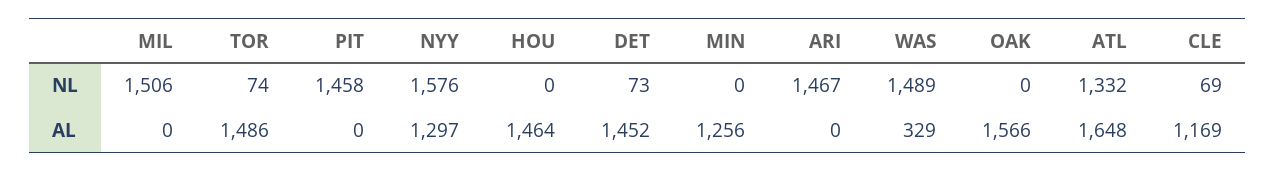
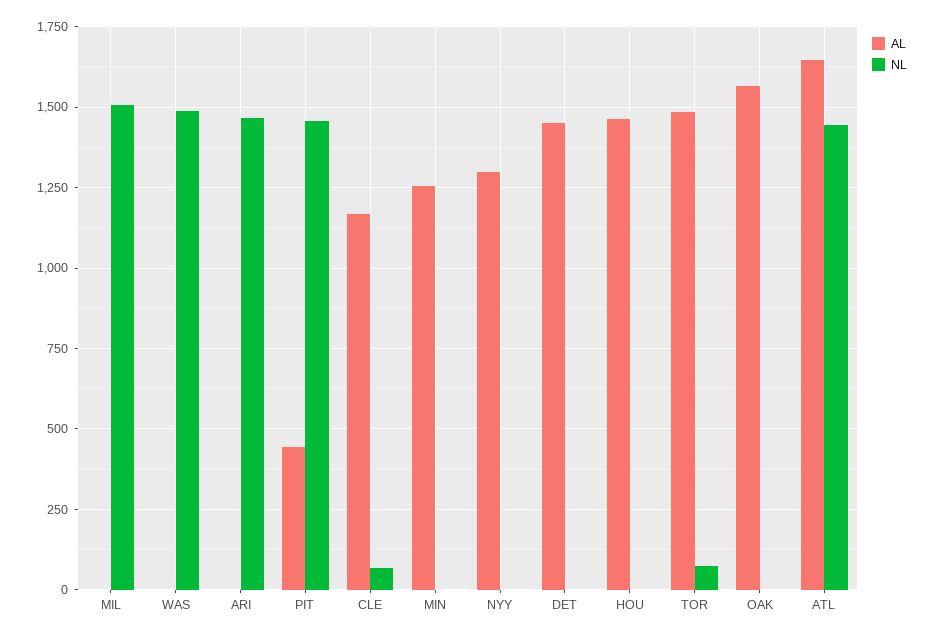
NL, NYY: 1576 -> 0
NL, DET: 73 -> 0
NL, ATL: 1332 -> 1450
AL, PIT: 0 -> 450
AL, WAS: 329 -> 0

